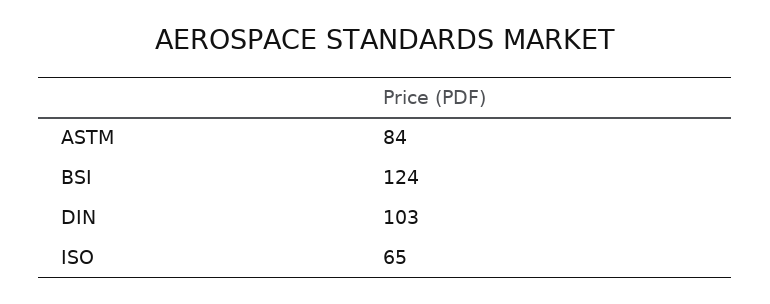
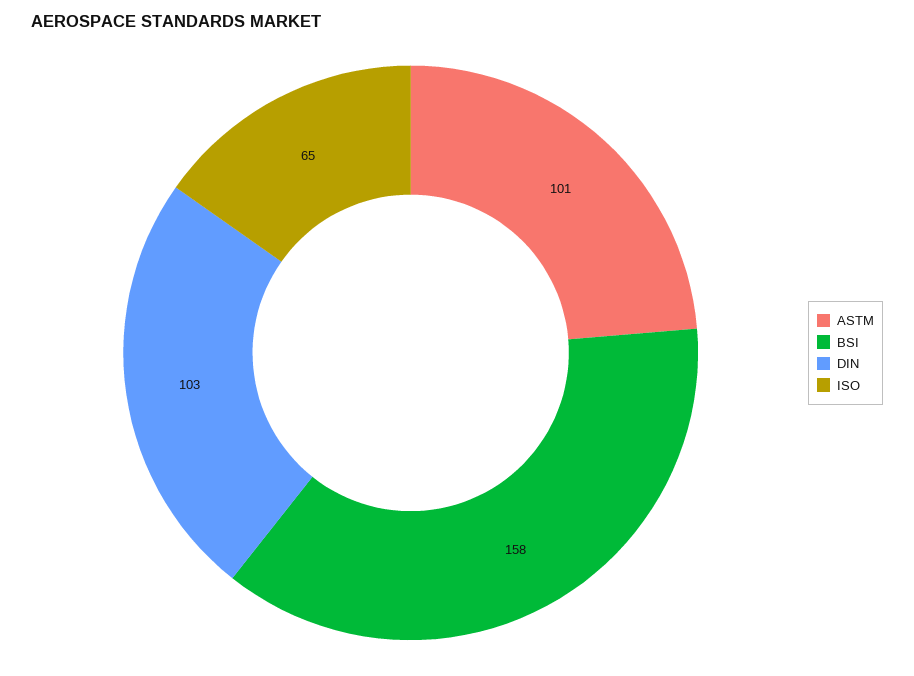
ASTM: 84 -> 101
BSI: 124 -> 158

